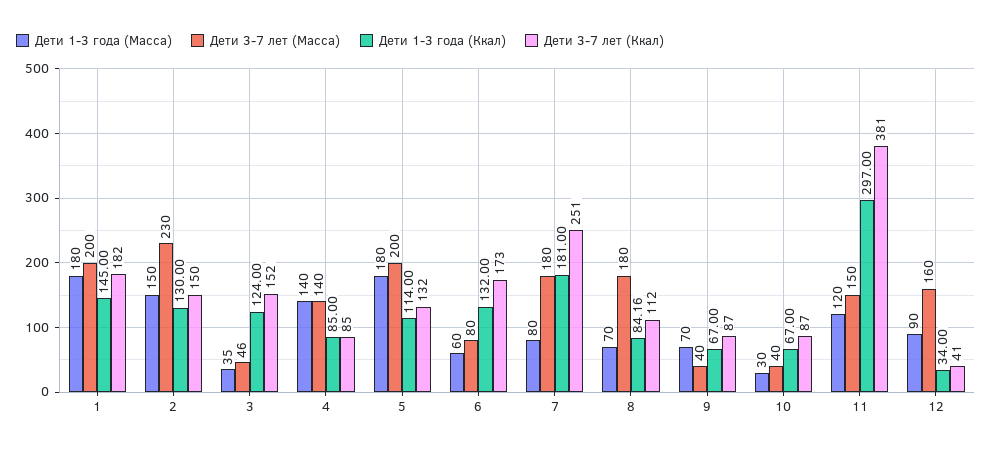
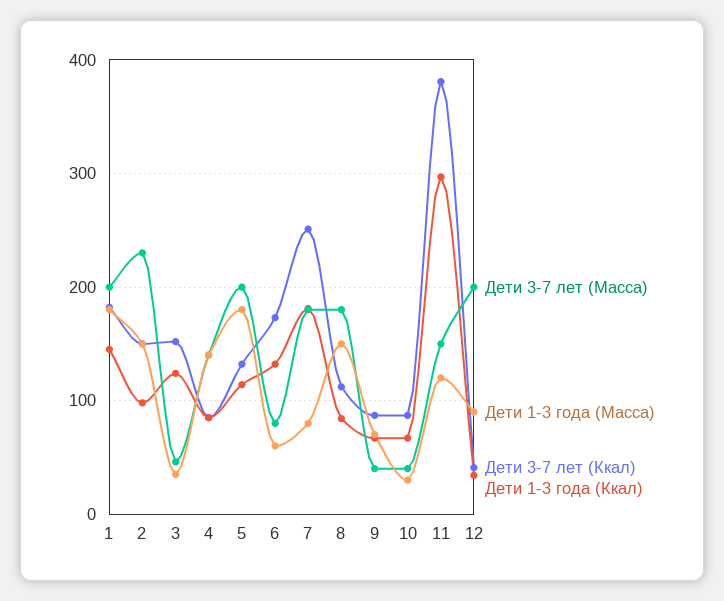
Дети 1-3 года (Ккал), 2: 130 -> 100
Дети 1-3 года (Масса), 8: 70 -> 150
Дети 3-7 лет (Масса), 12: 160 -> 200

